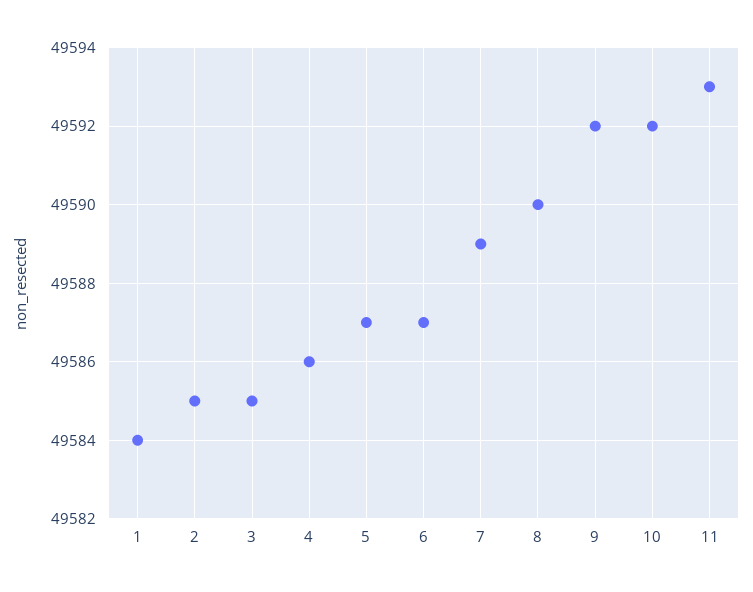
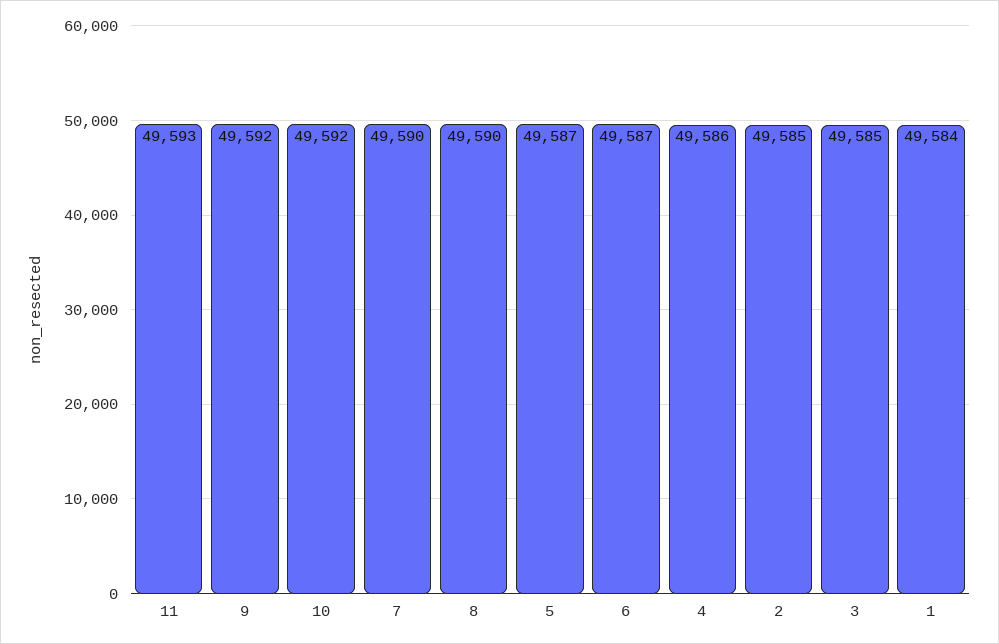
7: 49589 -> 49590

